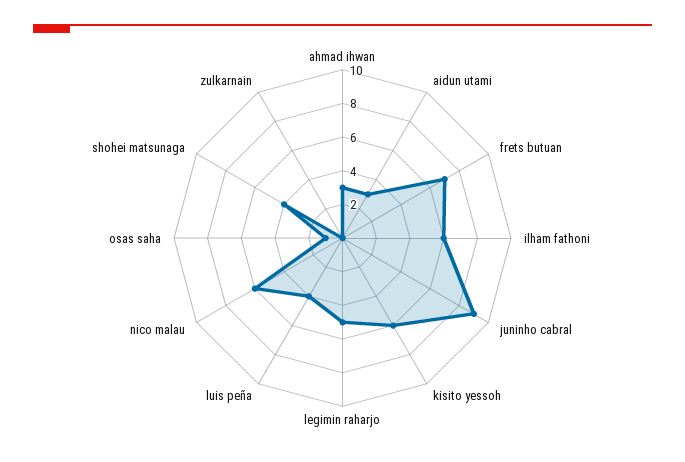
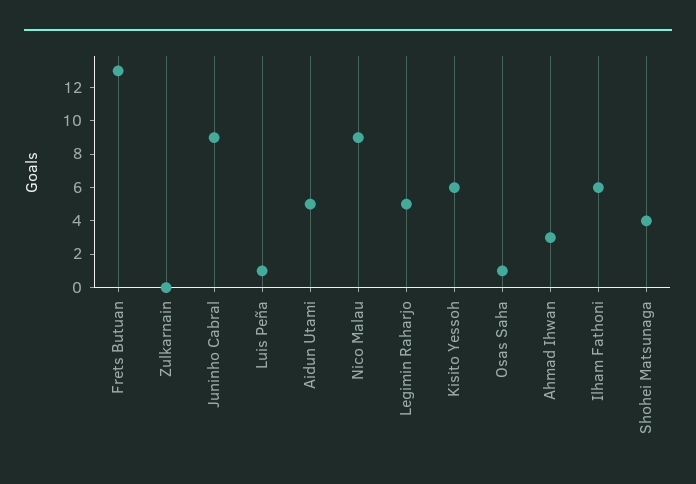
aidun utami: 3 -> 5
frets butuan: 7 -> 13
luis peña: 4 -> 1
nico malau: 6 -> 9

